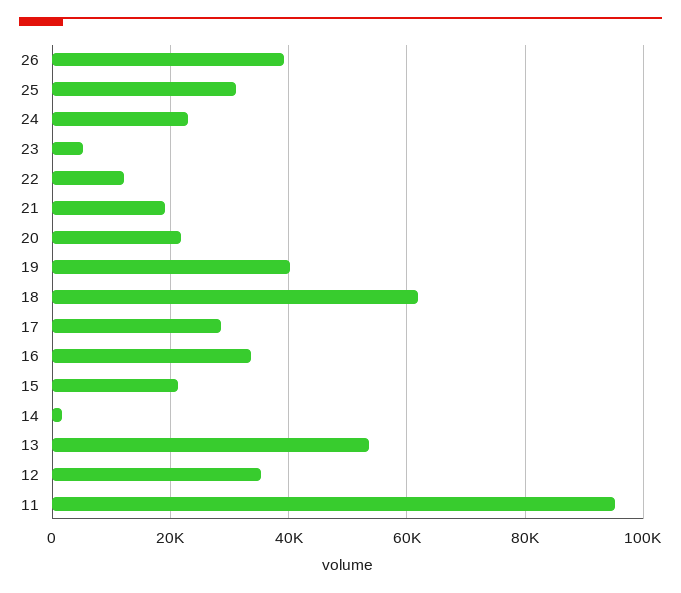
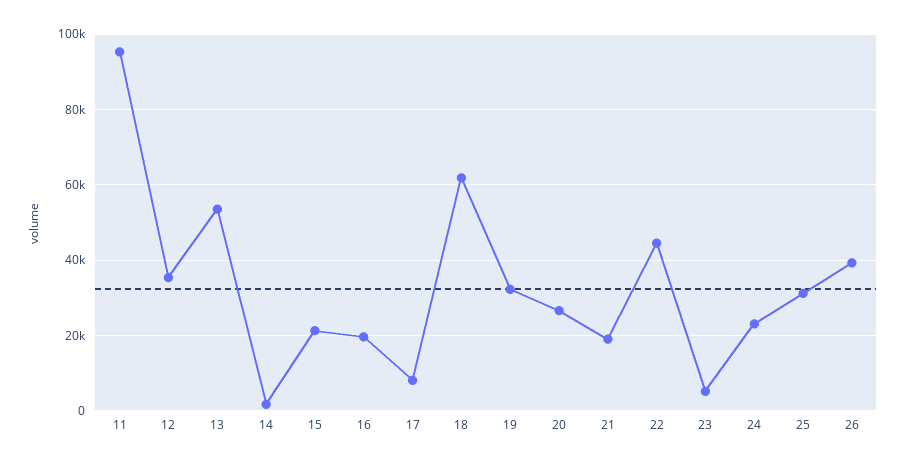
22: 12000 -> 44000
20: 22000 -> 26000
19: 40000 -> 32000
17: 28000 -> 8000
16: 34000 -> 20000

